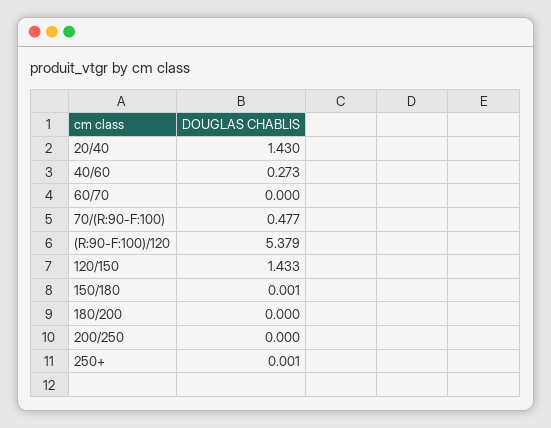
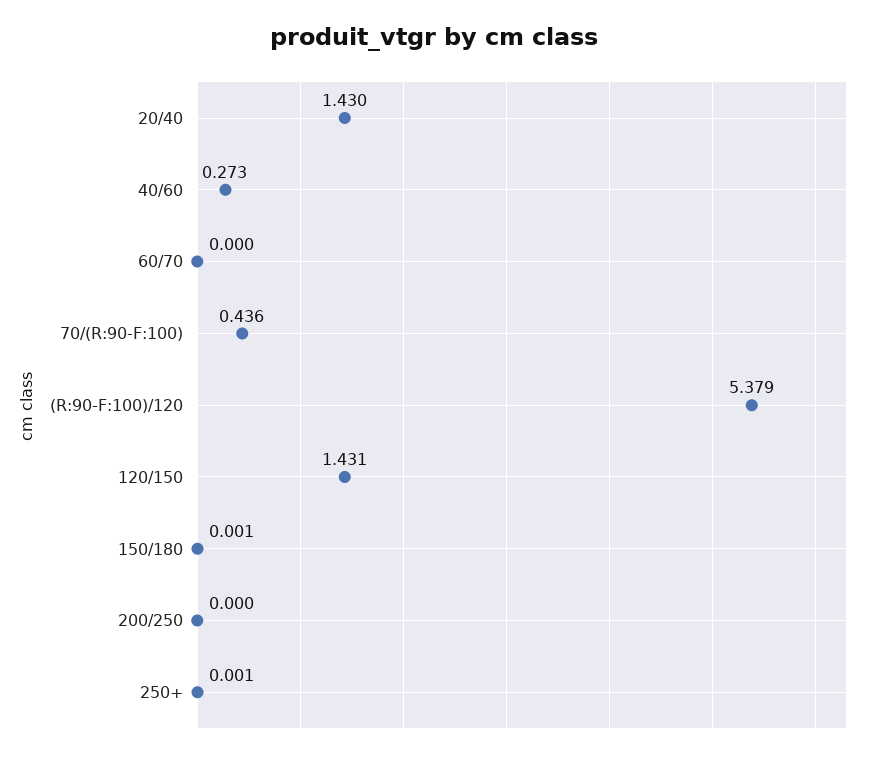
70/(R:90-F:100): 0.477 -> 0.436
120/150: 1.433 -> 1.431
180/200: 0 -> none

